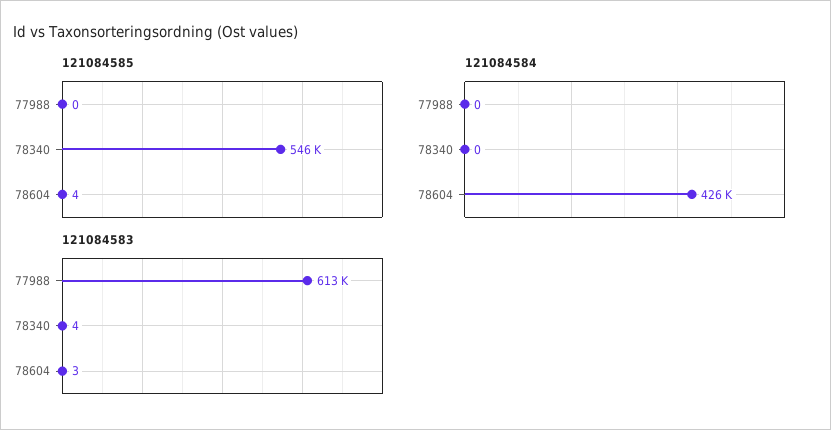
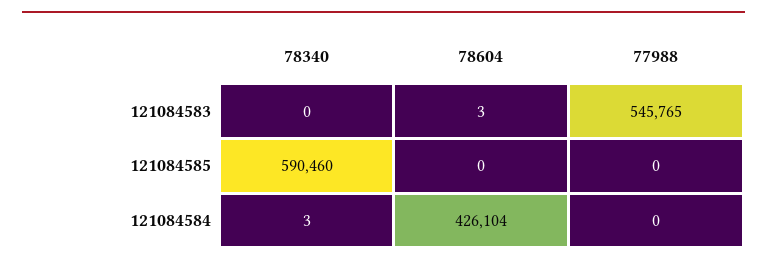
121084585, 78340: 546000 -> 590460
121084585, 78604: 4 -> 0
121084584, 78340: 0 -> 3
121084583, 77988: 613000 -> 545765
121084583, 78340: 4 -> 0

